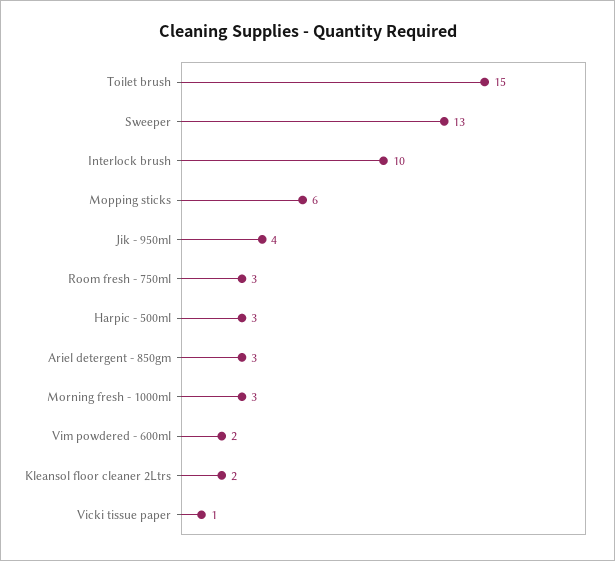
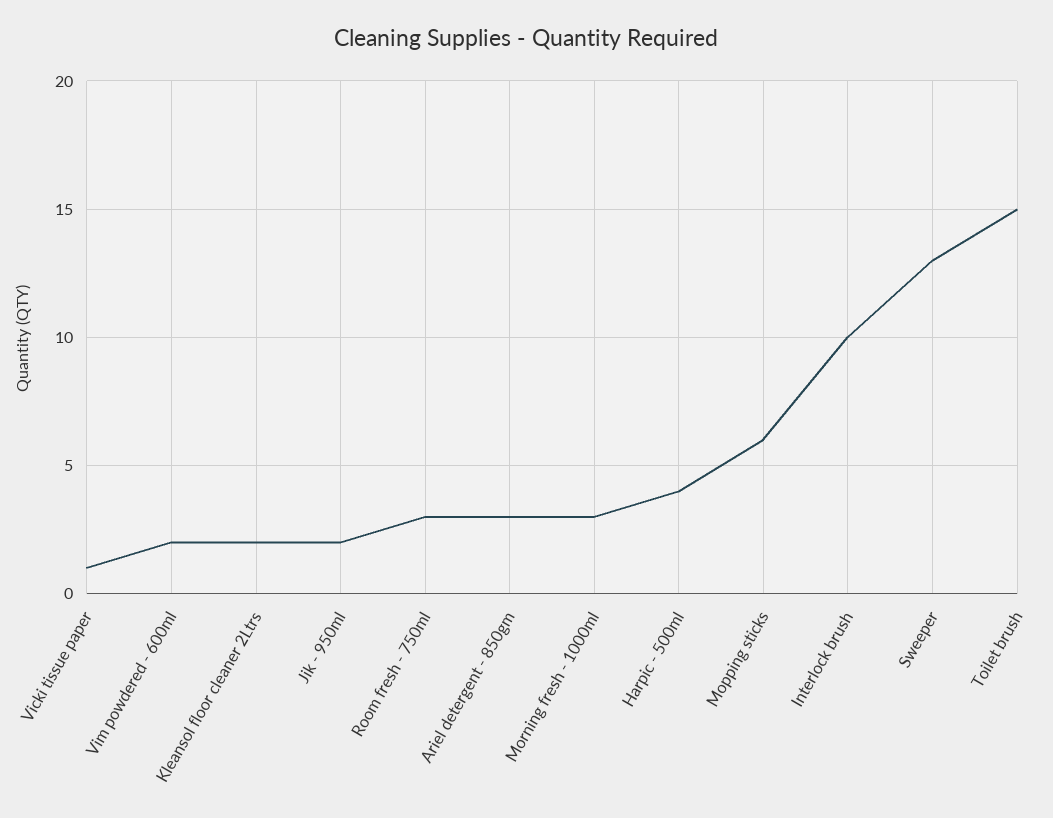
Jik - 950ml: 4 -> 2
Harpic - 500ml: 3 -> 4

